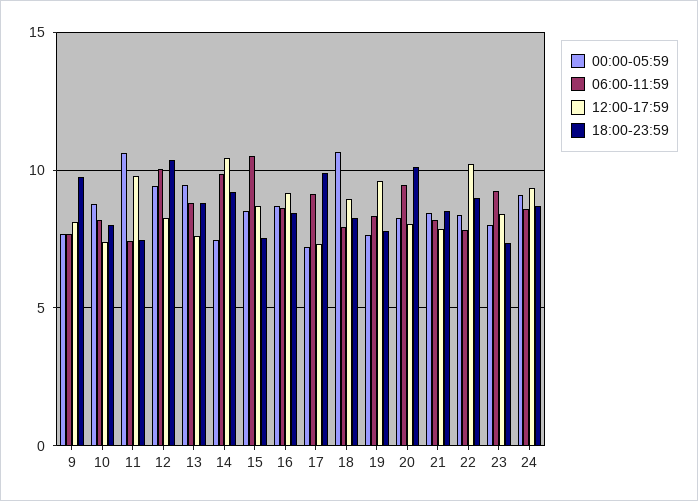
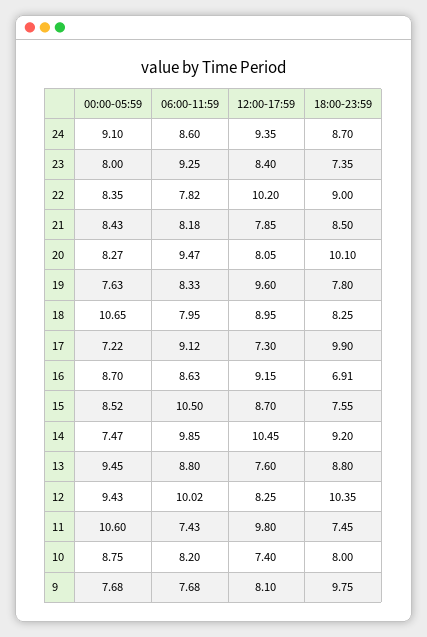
18:00-23:59, 16: 8.5 -> 6.91

